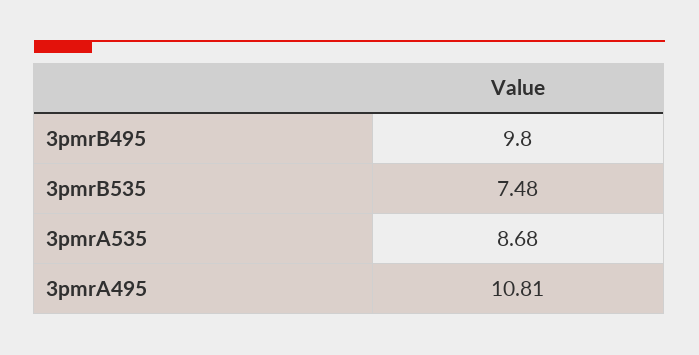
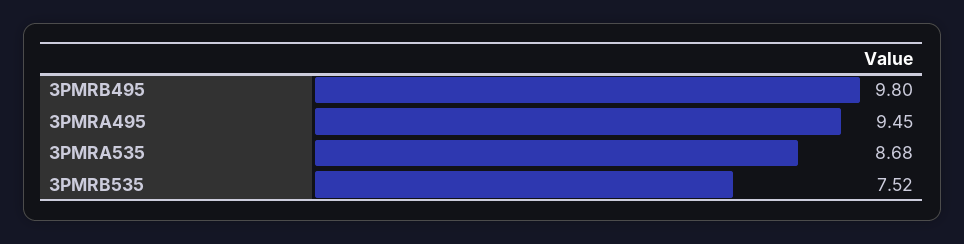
3pmrB535: 7.48 -> 7.52
3pmrA495: 10.81 -> 9.45

